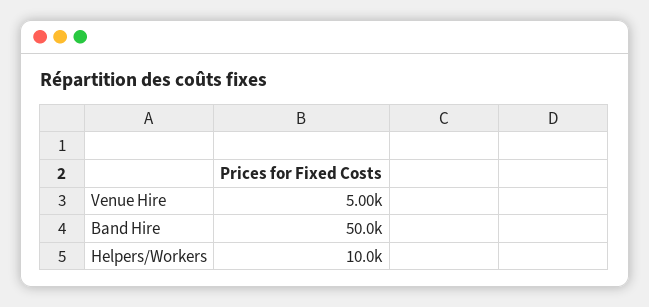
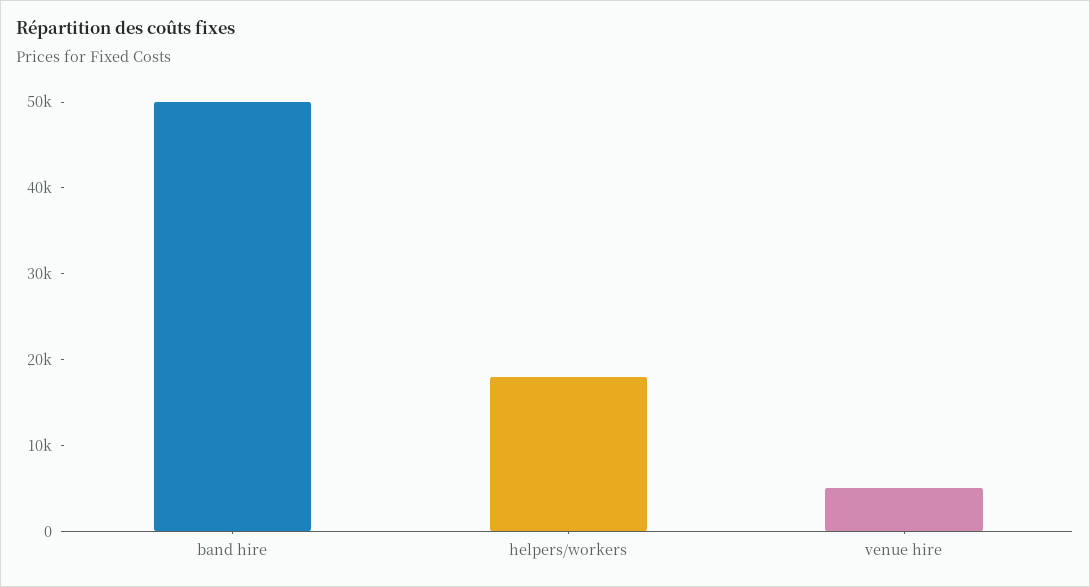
Helpers/Workers: 10000 -> 18000

